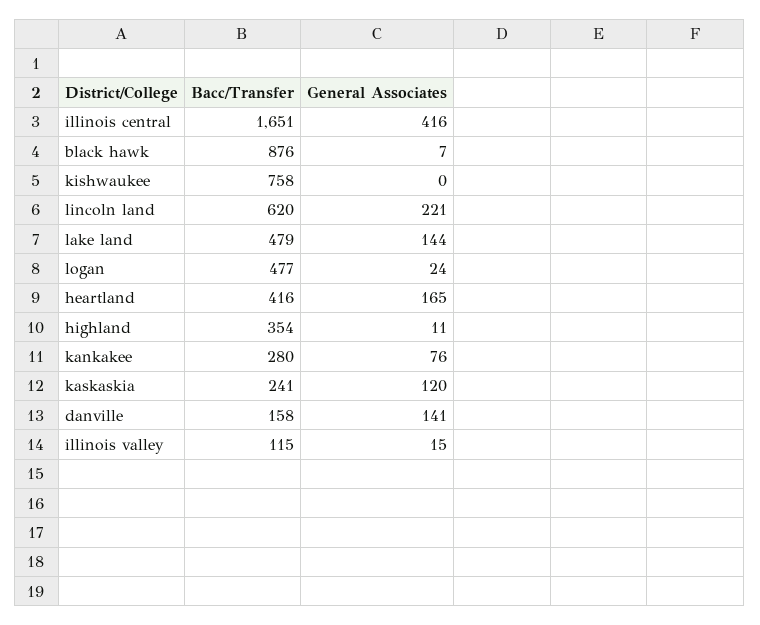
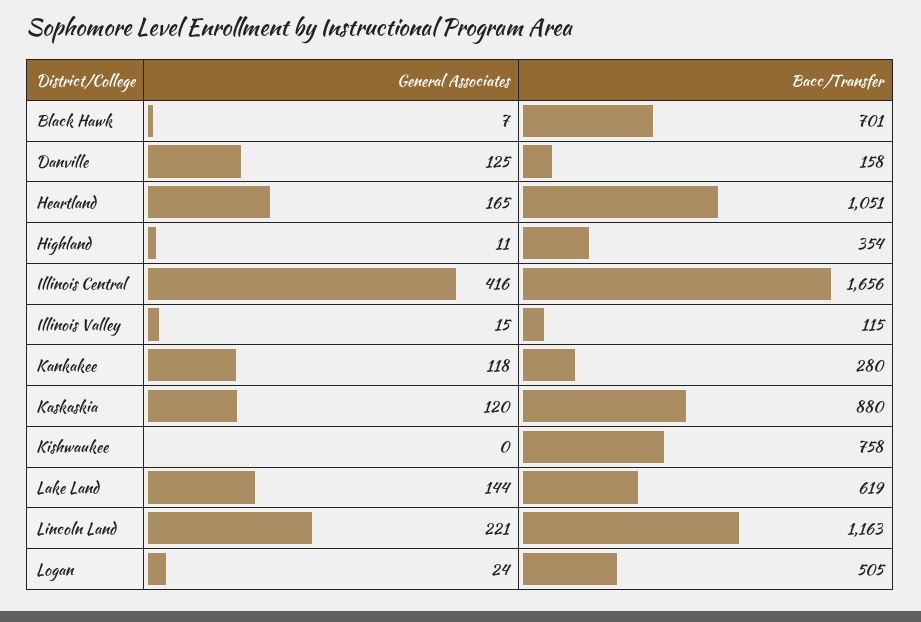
Bacc/Transfer, illinois central: 1651 -> 1656
Bacc/Transfer, black hawk: 876 -> 701
Bacc/Transfer, lincoln land: 620 -> 1163
Bacc/Transfer, lake land: 479 -> 619
Bacc/Transfer, logan: 477 -> 505
Bacc/Transfer, heartland: 416 -> 1051
General Associates, kankakee: 76 -> 118
Bacc/Transfer, kaskaskia: 241 -> 880
General Associates, danville: 141 -> 125

